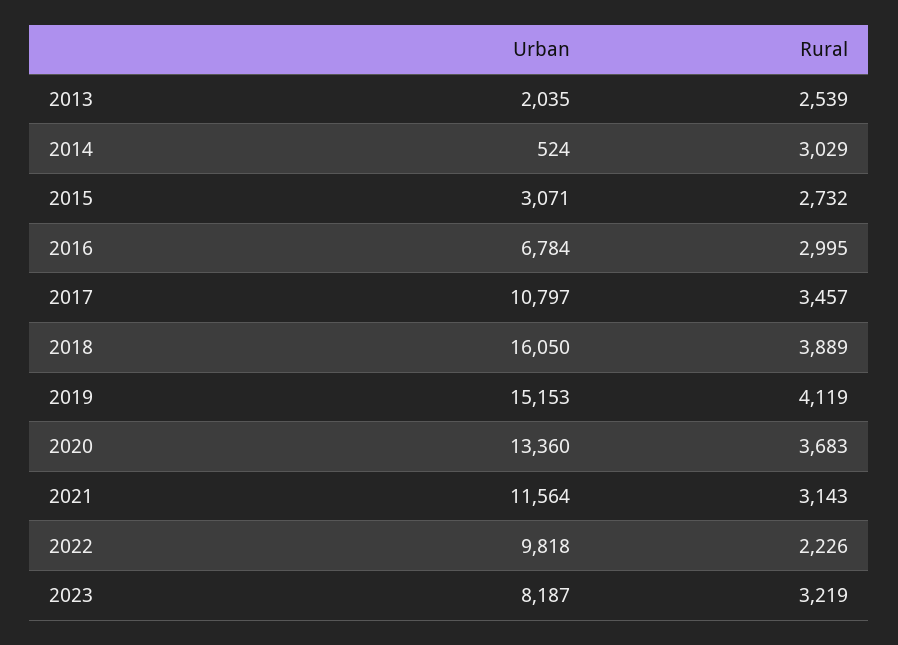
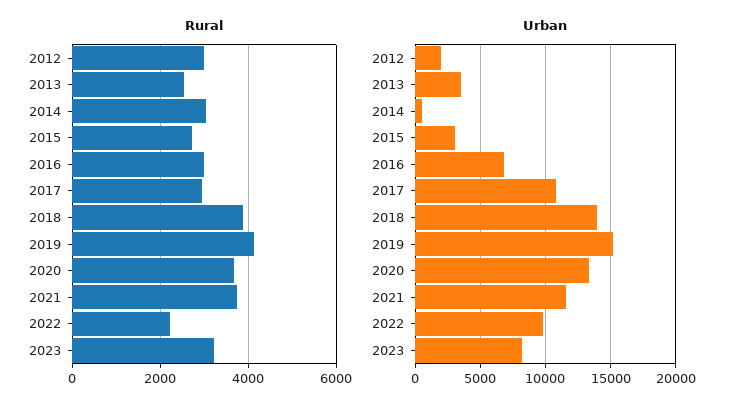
Urban, 2013: 2035 -> 3500
Rural, 2017: 3457 -> 3000
Urban, 2018: 16050 -> 14000
Rural, 2021: 3143 -> 3800
Rural, 2012: none -> 3000
Urban, 2012: none -> 2000

